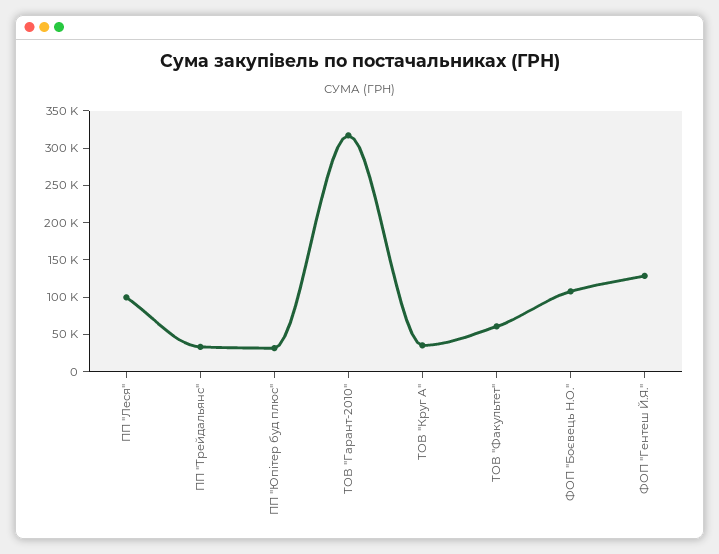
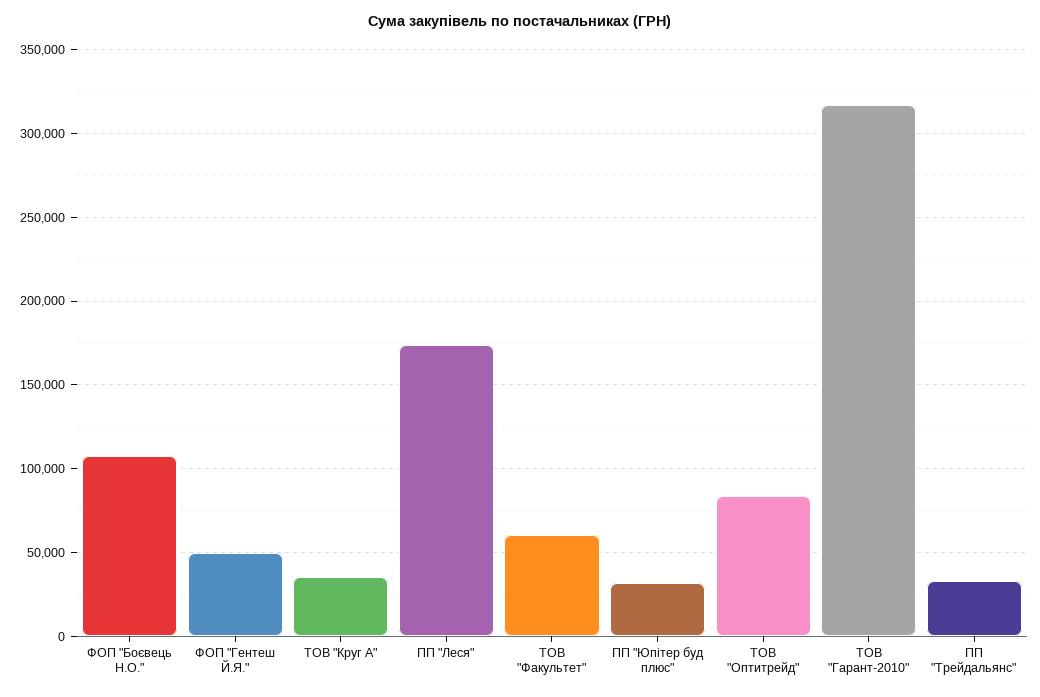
ПП "Леся": 100000 -> 175000
ФОП "Гентеш Й.Я.": 125000 -> 50000
ТОВ "Оптитрейд": none -> 85000

